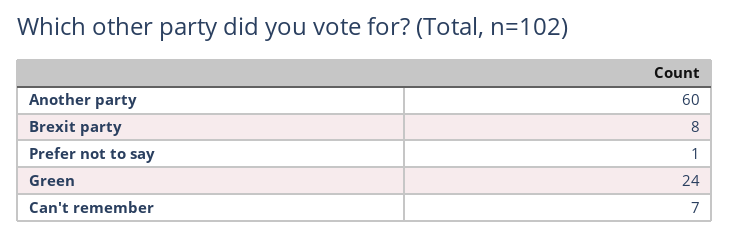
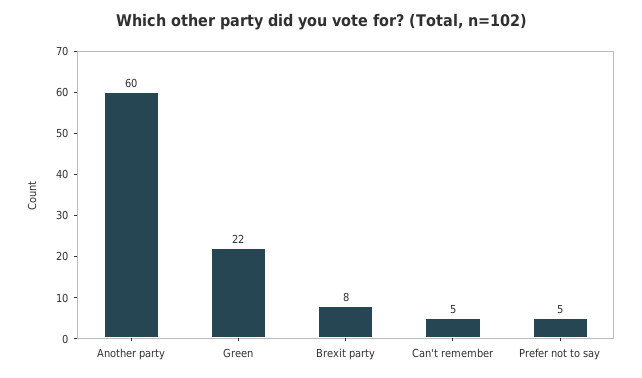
Prefer not to say: 1 -> 5
Green: 24 -> 22
Can't remember: 7 -> 5

